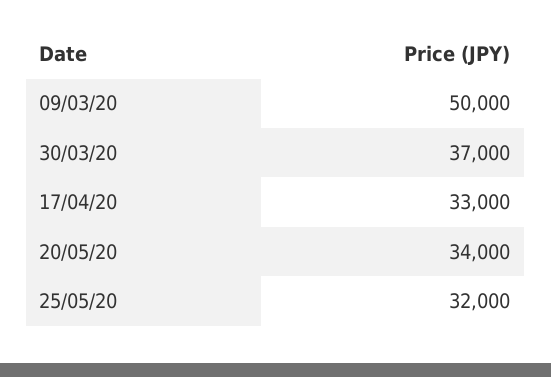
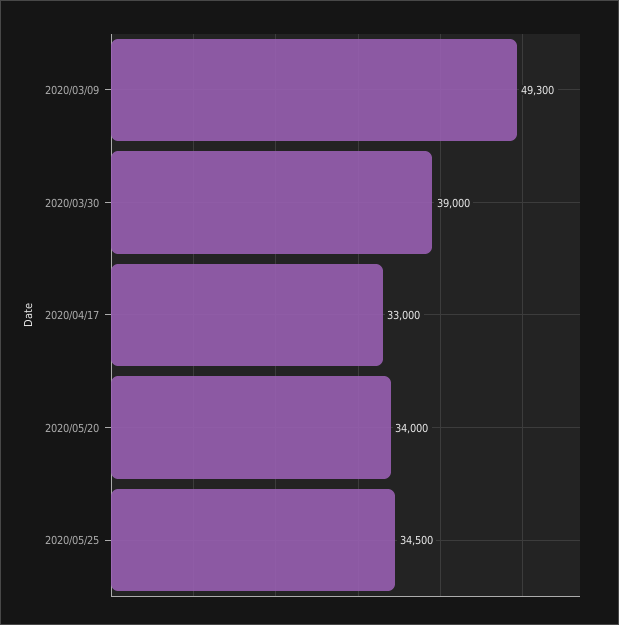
09/03/20: 50000 -> 49300
30/03/20: 37000 -> 39000
25/05/20: 32000 -> 34500

